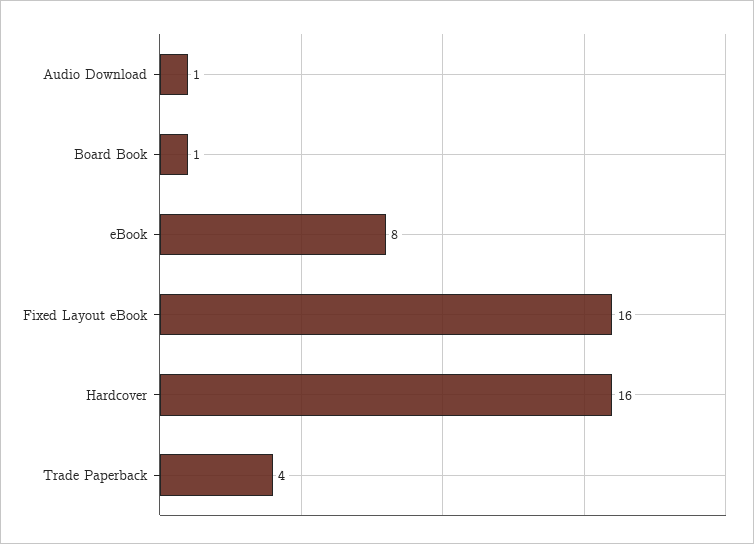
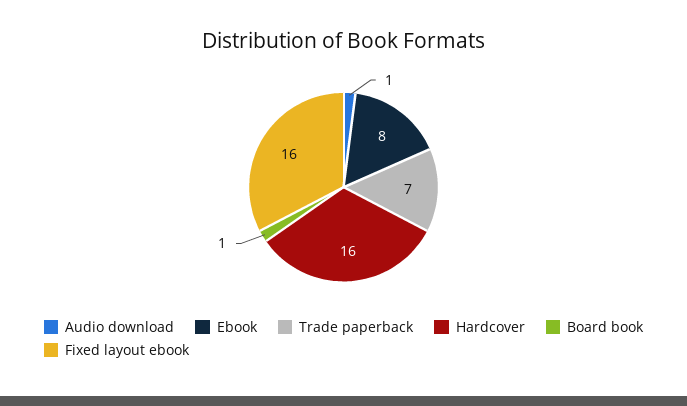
Trade Paperback: 4 -> 7

